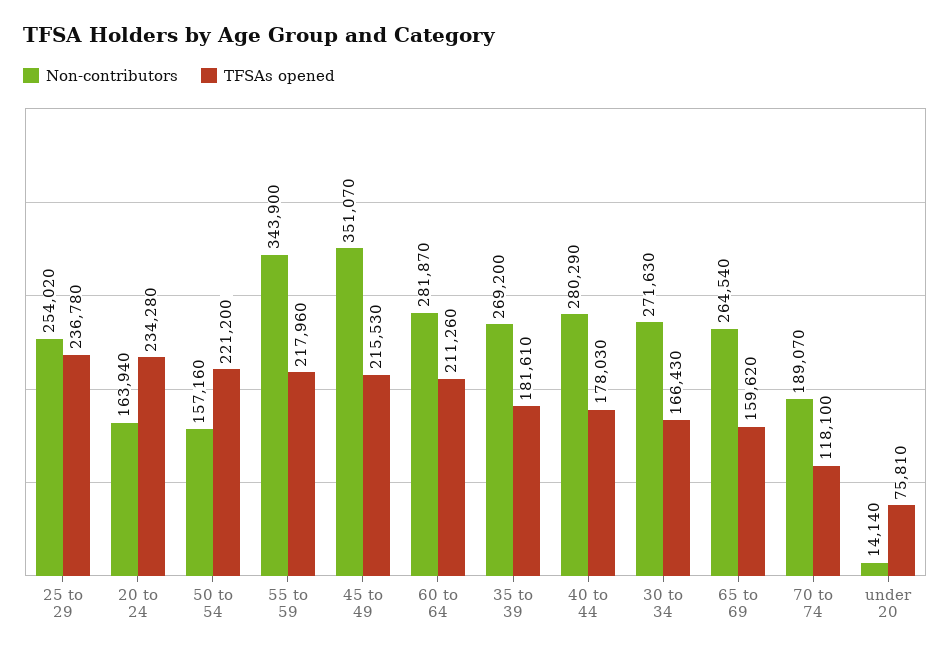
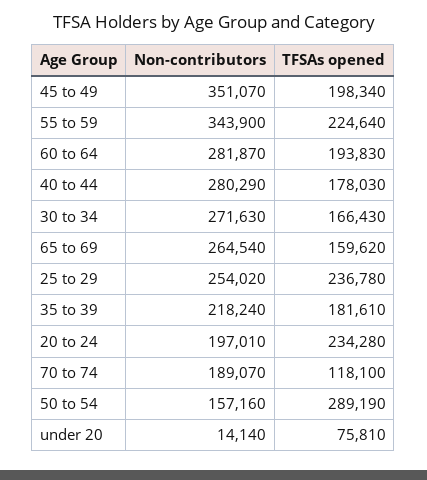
Non-contributors, 20 to 24: 163940 -> 197010
TFSAs opened, 50 to 54: 221200 -> 289190
TFSAs opened, 55 to 59: 217960 -> 224640
TFSAs opened, 45 to 49: 215530 -> 198340
TFSAs opened, 60 to 64: 211260 -> 193830
Non-contributors, 35 to 39: 269200 -> 218240

